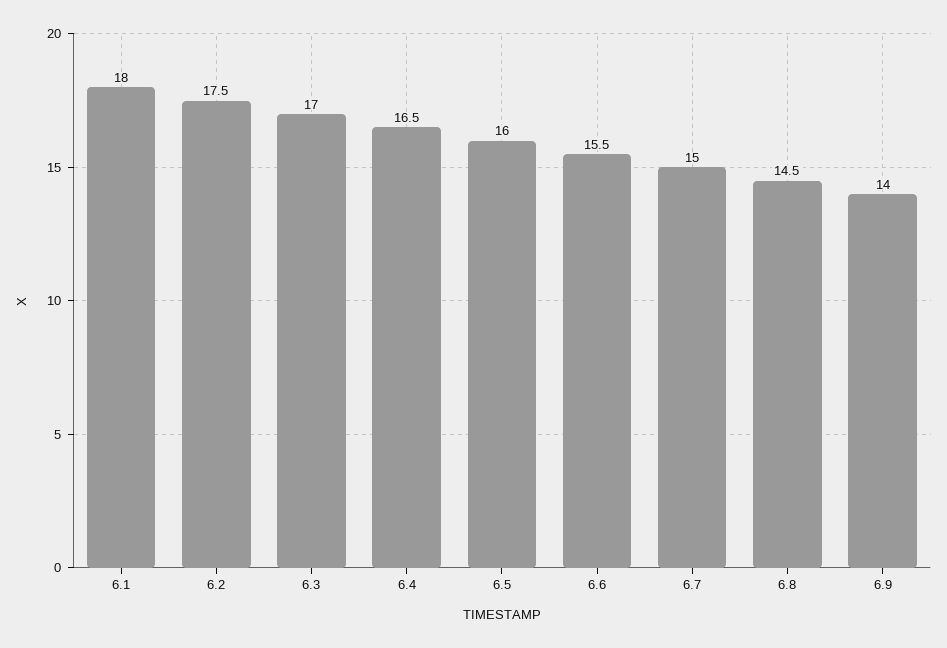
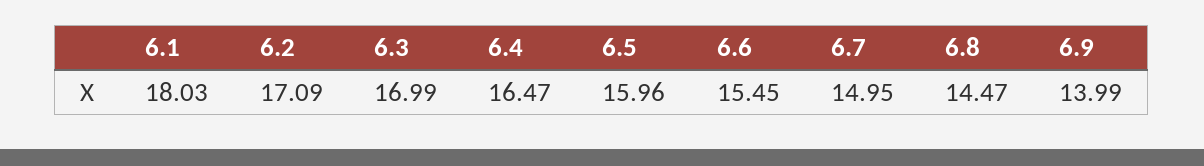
6.2: 17.5 -> 17.09

